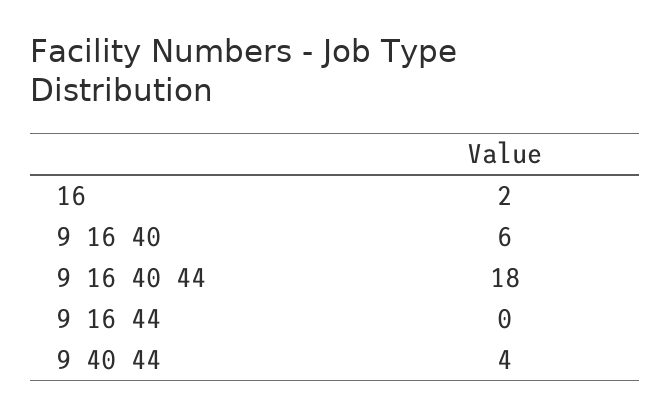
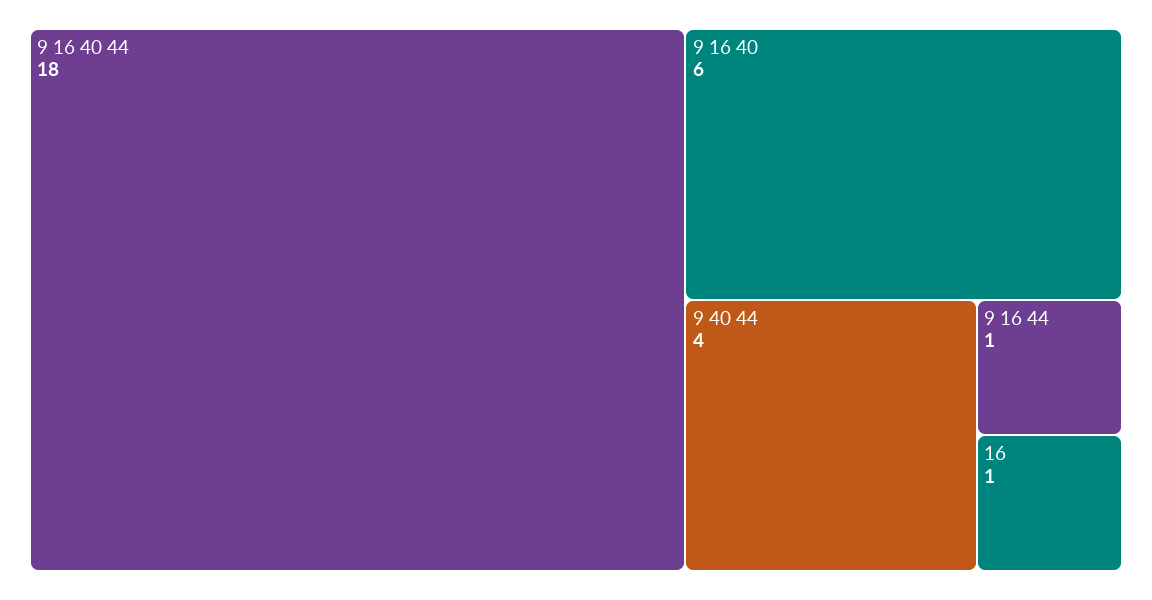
16: 2 -> 1
9 16 44: 0 -> 1

